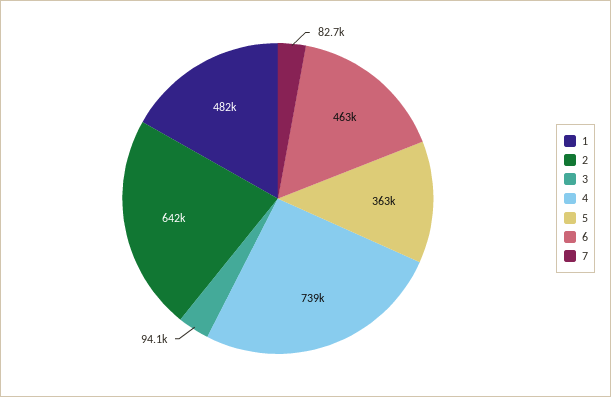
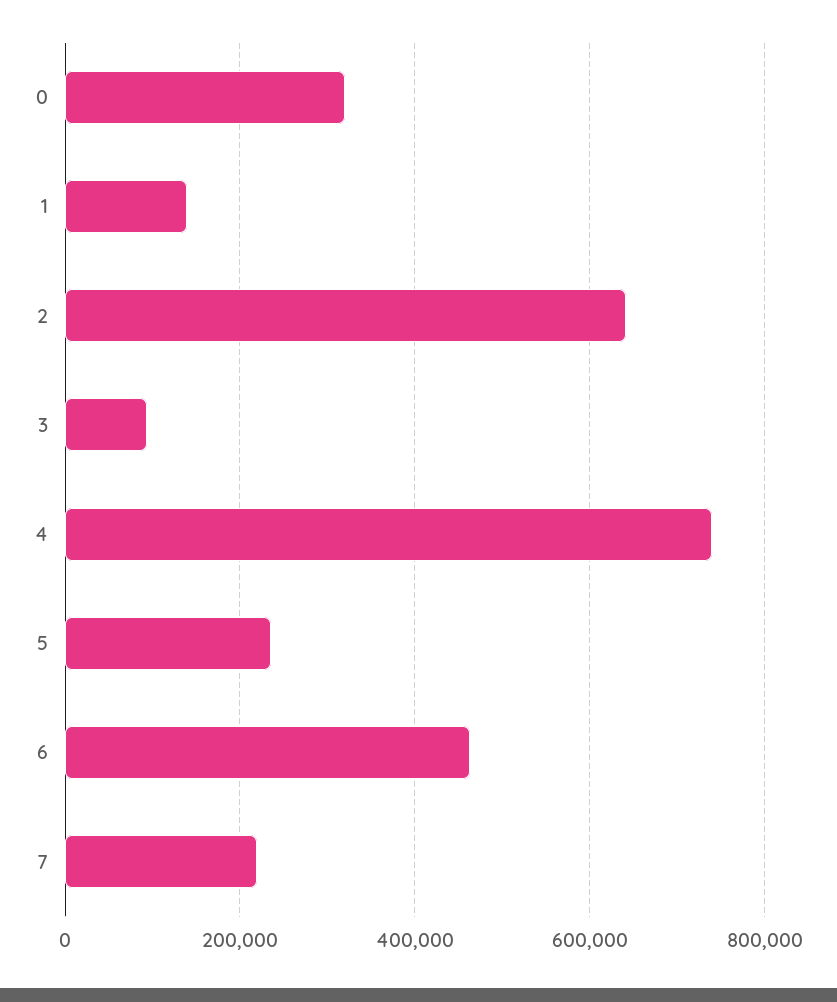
1: 482000 -> 140000
5: 363000 -> 240000
7: 82700 -> 220000
0: none -> 320000

